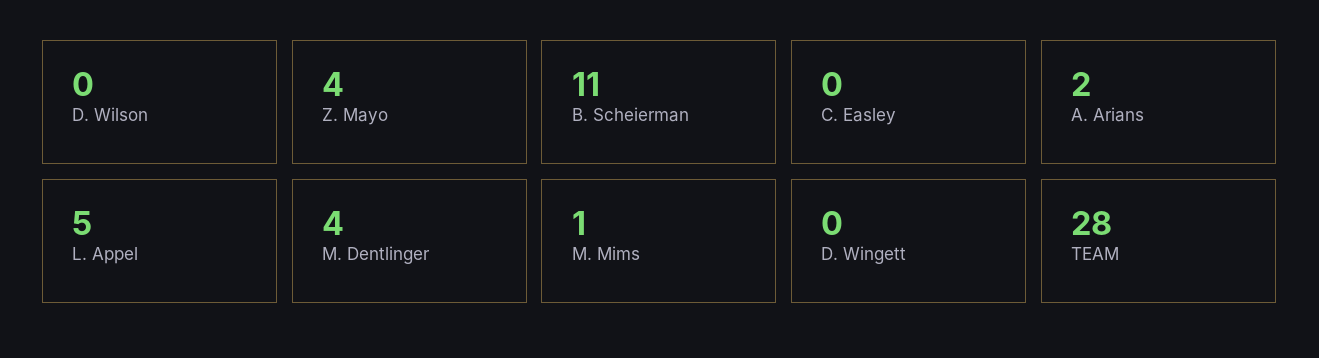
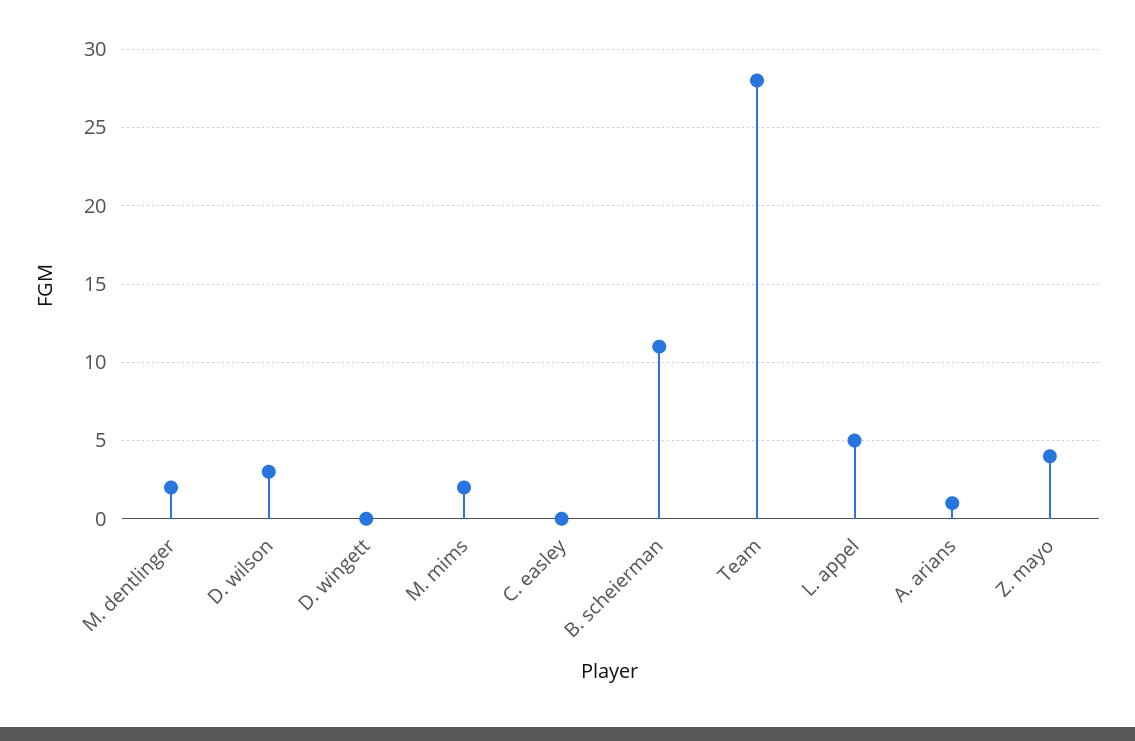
D. Wilson: 0 -> 3
A. Arians: 2 -> 1
M. Dentlinger: 4 -> 2
M. Mims: 1 -> 2

